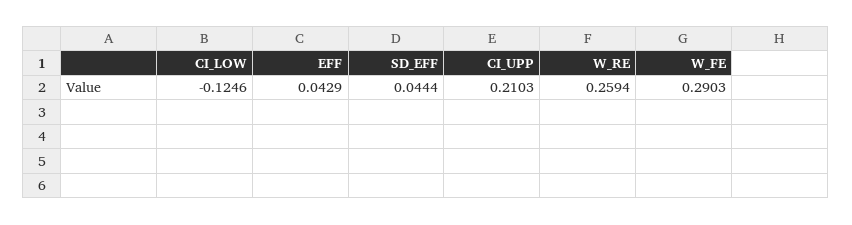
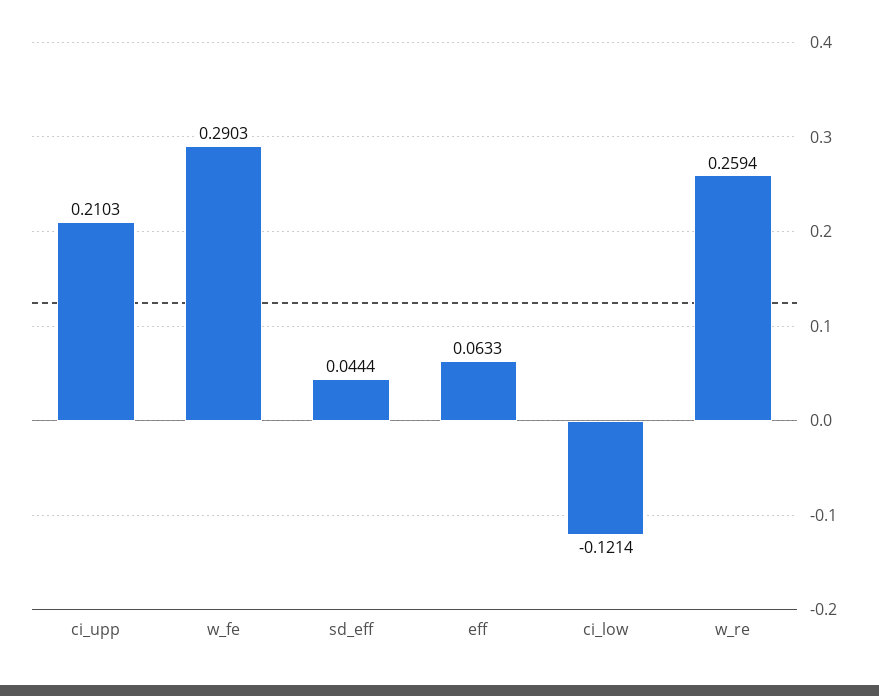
CI_LOW: -0.1246 -> -0.1214
EFF: 0.0429 -> 0.0633

